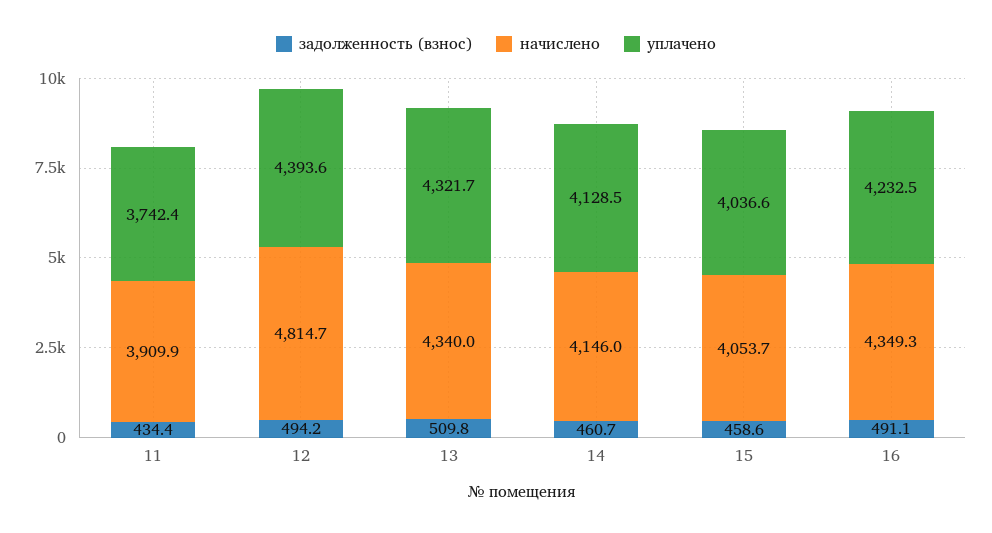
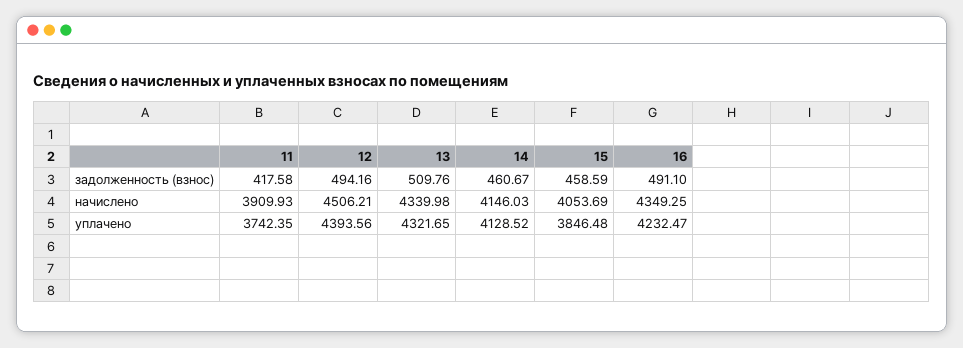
задолженность (взнос), 11: 434.4 -> 417.58
начислено, 12: 4814.7 -> 4506.21
уплачено, 15: 4036.6 -> 3846.48

